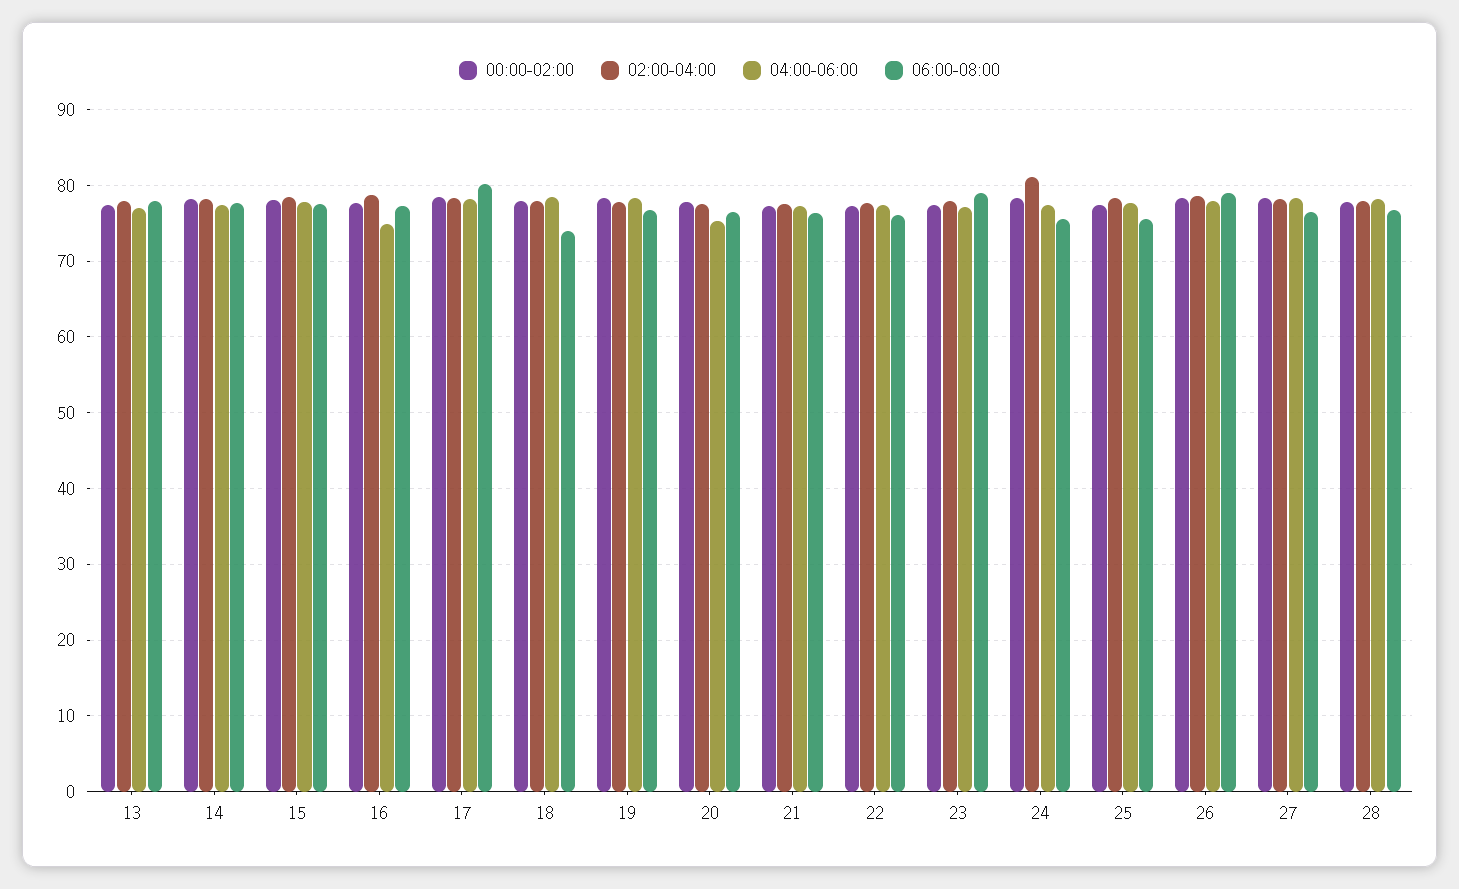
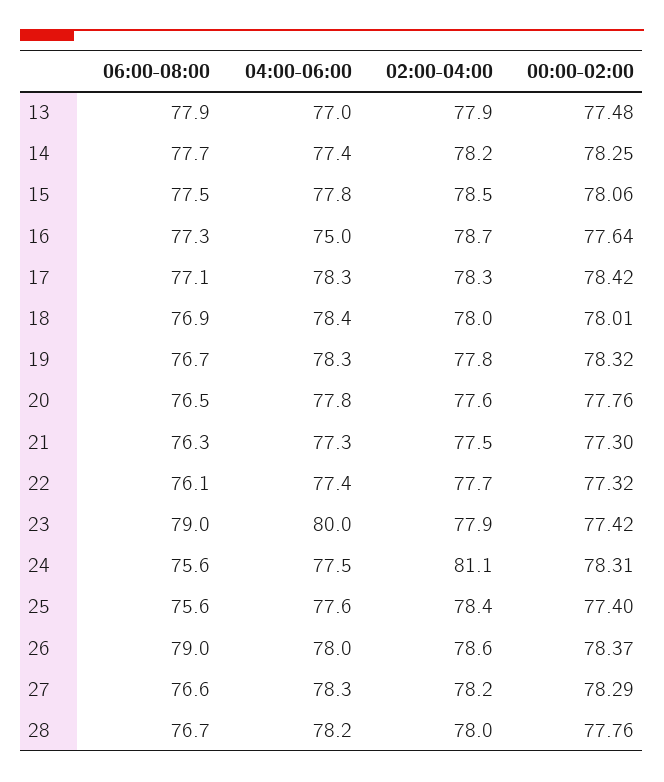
06:00-08:00, 17: 80 -> 77.1
06:00-08:00, 18: 74 -> 76.9
04:00-06:00, 20: 75 -> 77.8
04:00-06:00, 23: 77 -> 80

